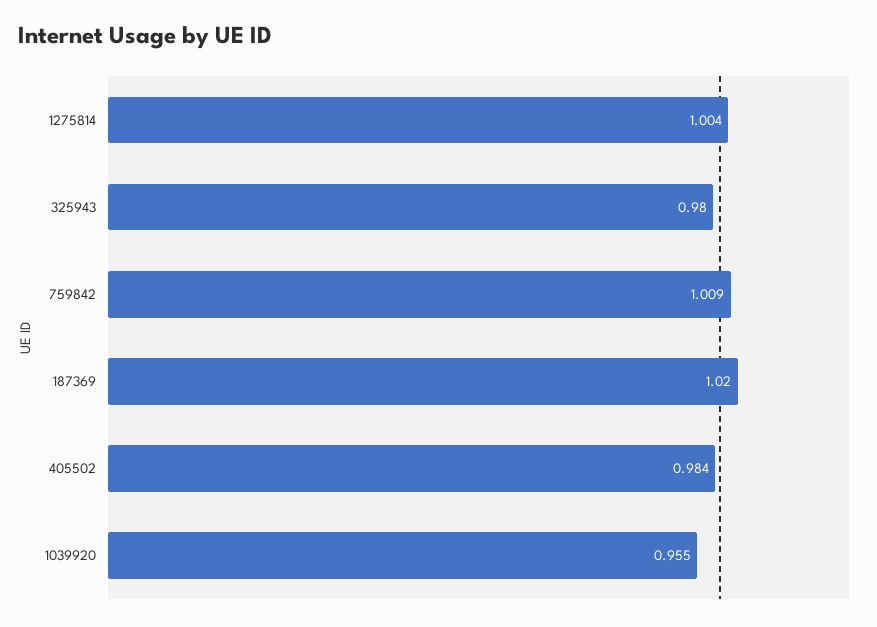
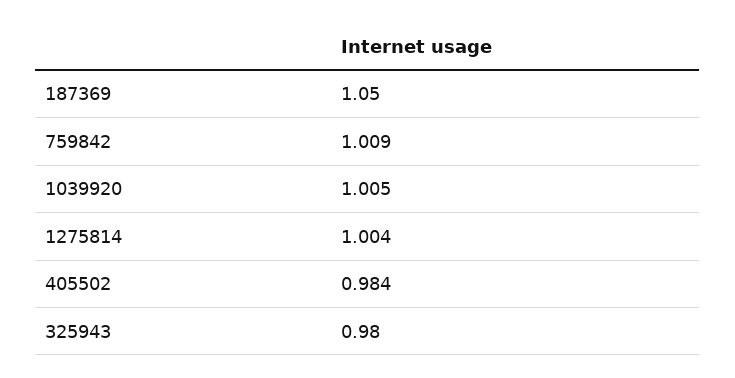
187369: 1.02 -> 1.05
1039920: 0.955 -> 1.005

